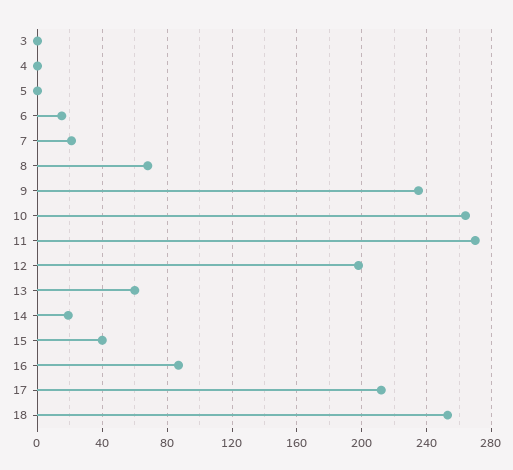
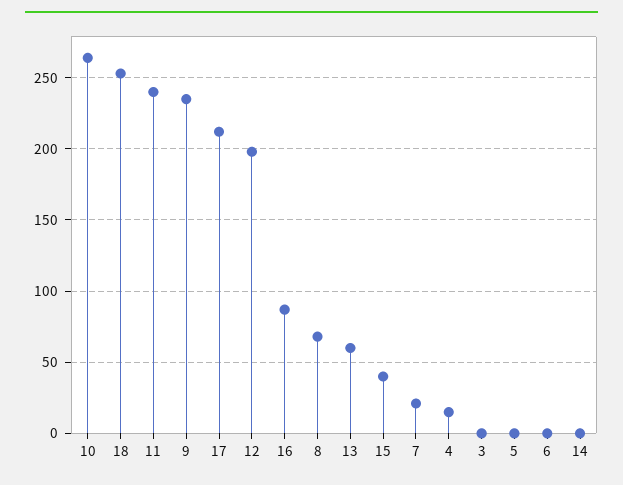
4: 0 -> 15
6: 15 -> 0
11: 270 -> 240
14: 20 -> 0

